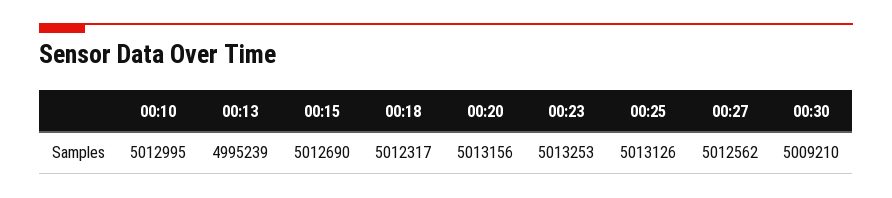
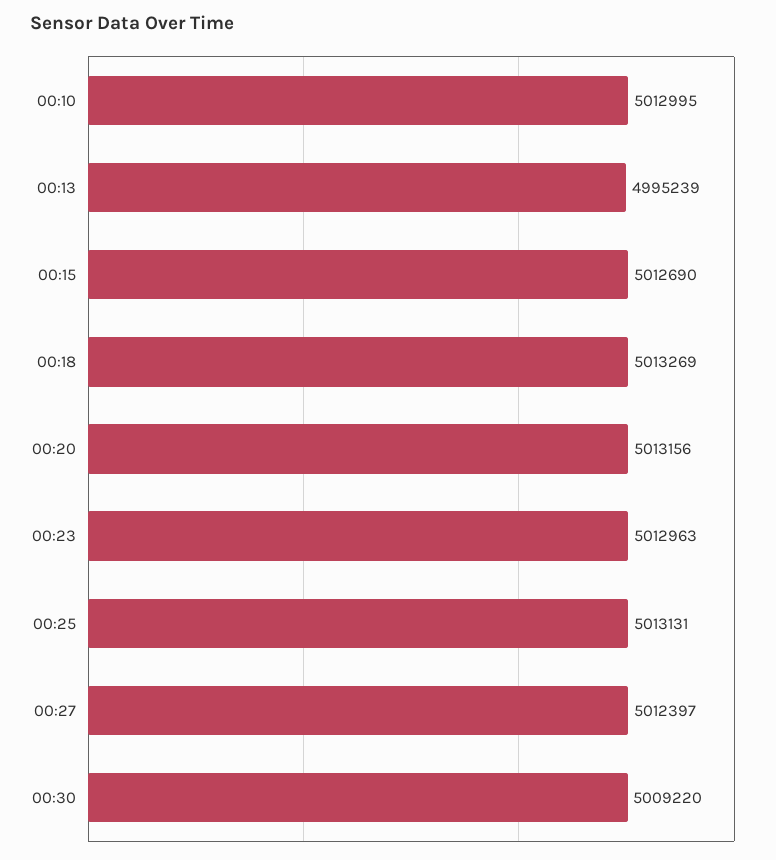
00:18: 5012317 -> 5013269
00:23: 5013253 -> 5012963
00:25: 5013126 -> 5013131
00:27: 5012562 -> 5012397
00:30: 5009210 -> 5009220

